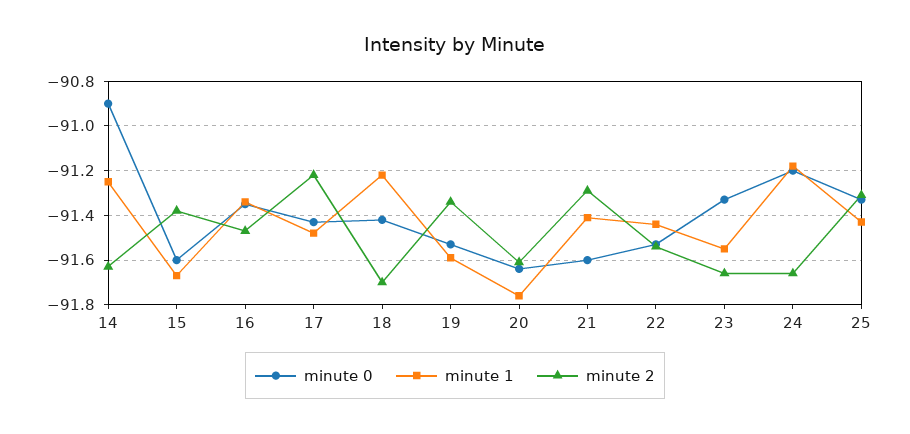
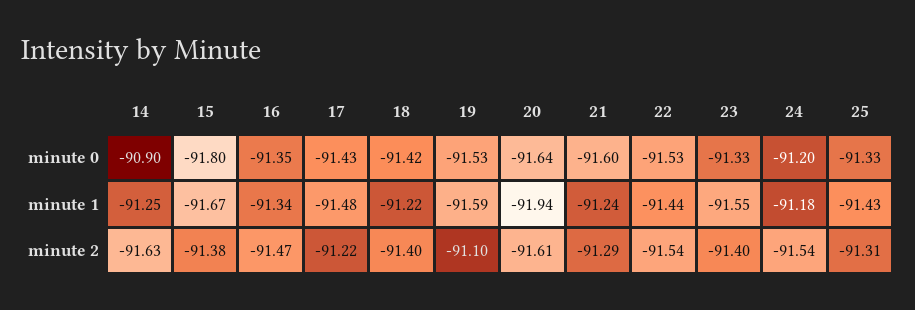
minute 0, 15: -91.6 -> -91.8
minute 2, 18: -91.7 -> -91.4
minute 2, 19: -91.35 -> -91.1
minute 1, 20: -91.75 -> -91.94
minute 1, 21: -91.4 -> -91.24
minute 2, 23: -91.65 -> -91.4
minute 2, 24: -91.65 -> -91.54

